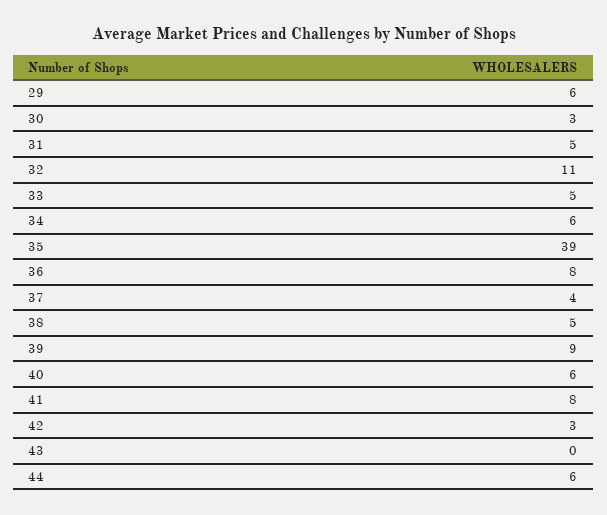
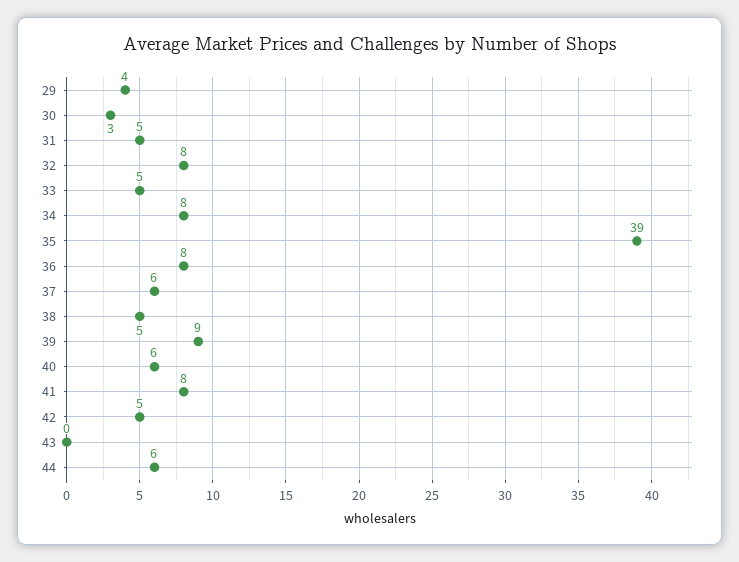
29: 6 -> 4
32: 11 -> 8
34: 6 -> 8
37: 4 -> 6
42: 3 -> 5

